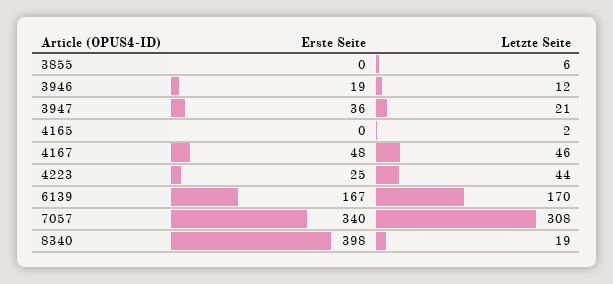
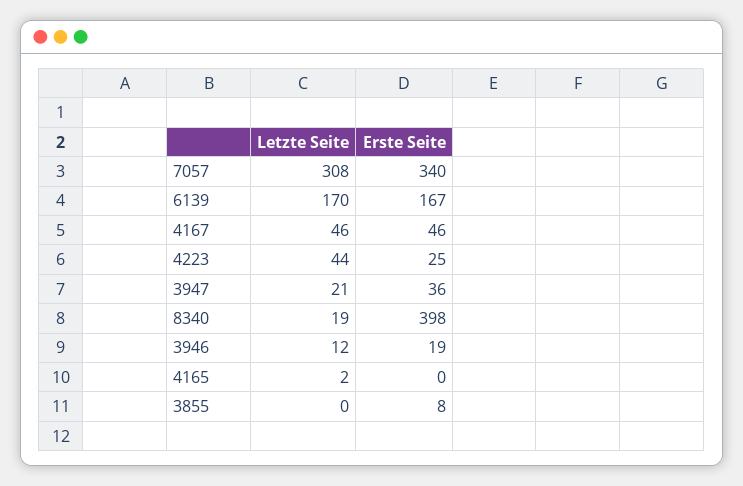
Erste Seite, 3855: 0 -> 8
Letzte Seite, 3855: 6 -> 0
Erste Seite, 4167: 48 -> 46

